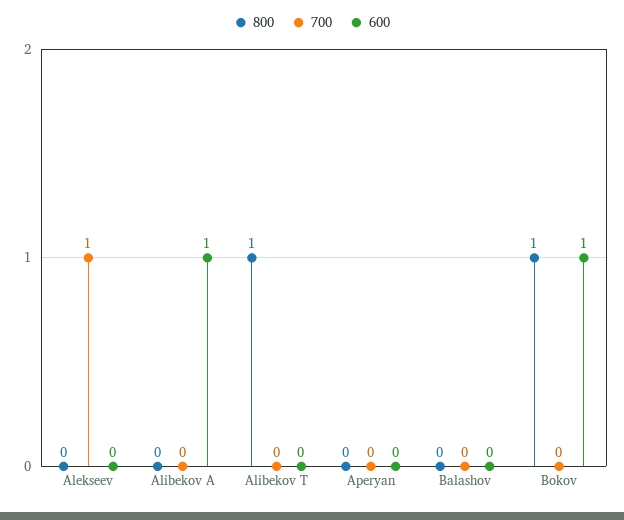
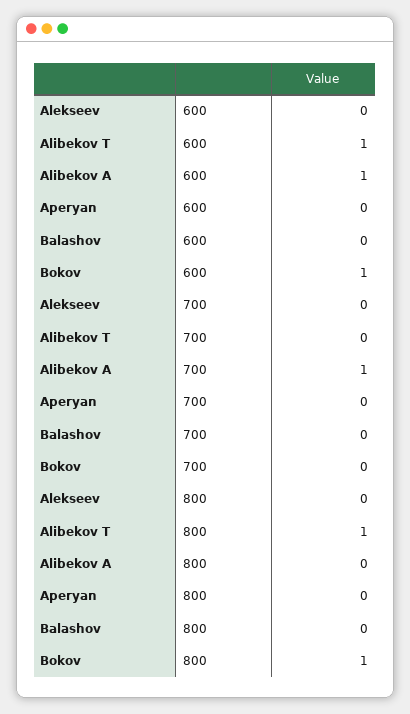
700, Alekseev: 1 -> 0
700, Alibekov A: 0 -> 1
600, Alibekov T: 0 -> 1

